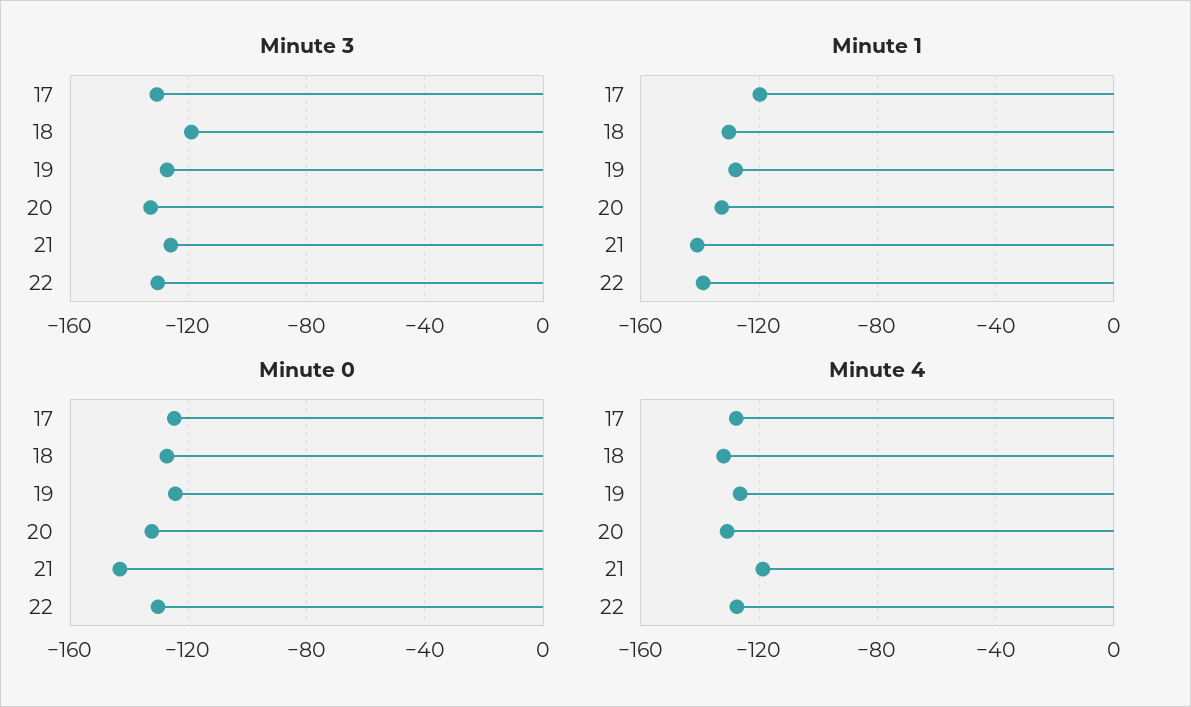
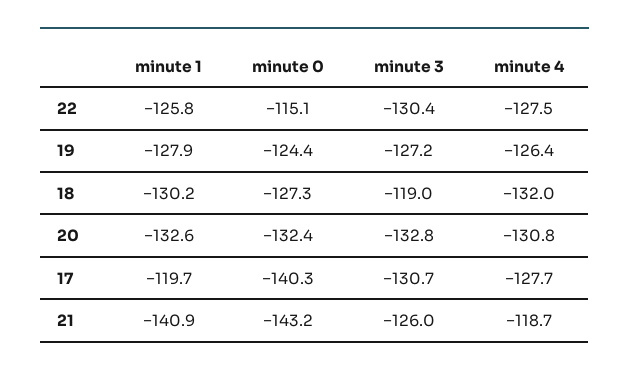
Minute 1, 22: -140 -> -125.8
Minute 0, 17: -125 -> -140.3
Minute 0, 22: -130 -> -115.1

